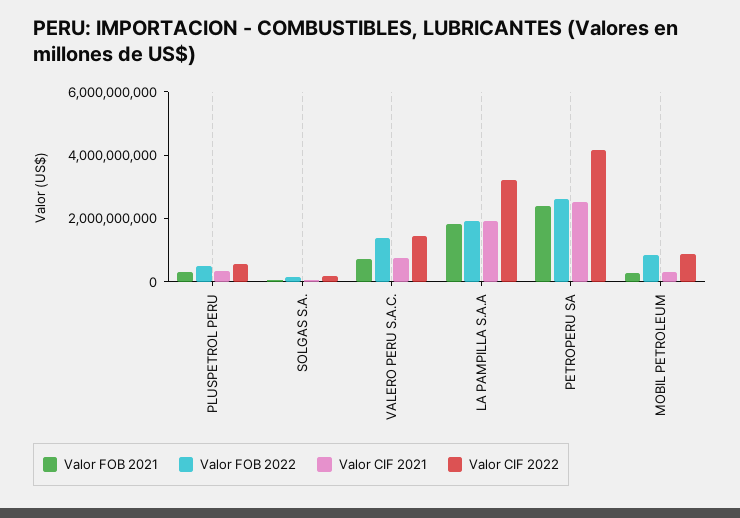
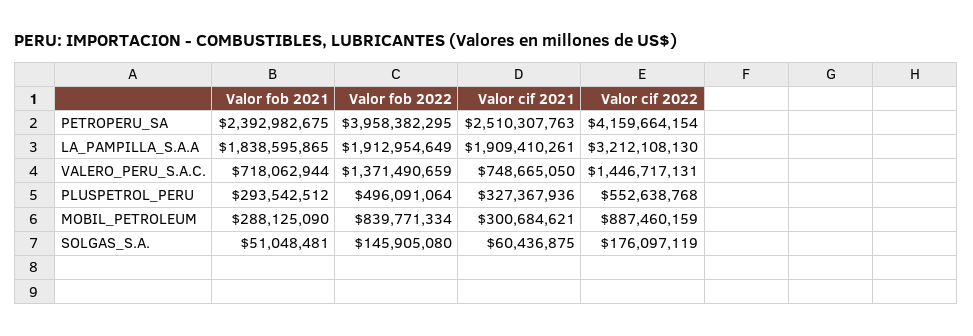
Valor FOB 2022, PETROPERU SA: 2500000000 -> 3958382295

